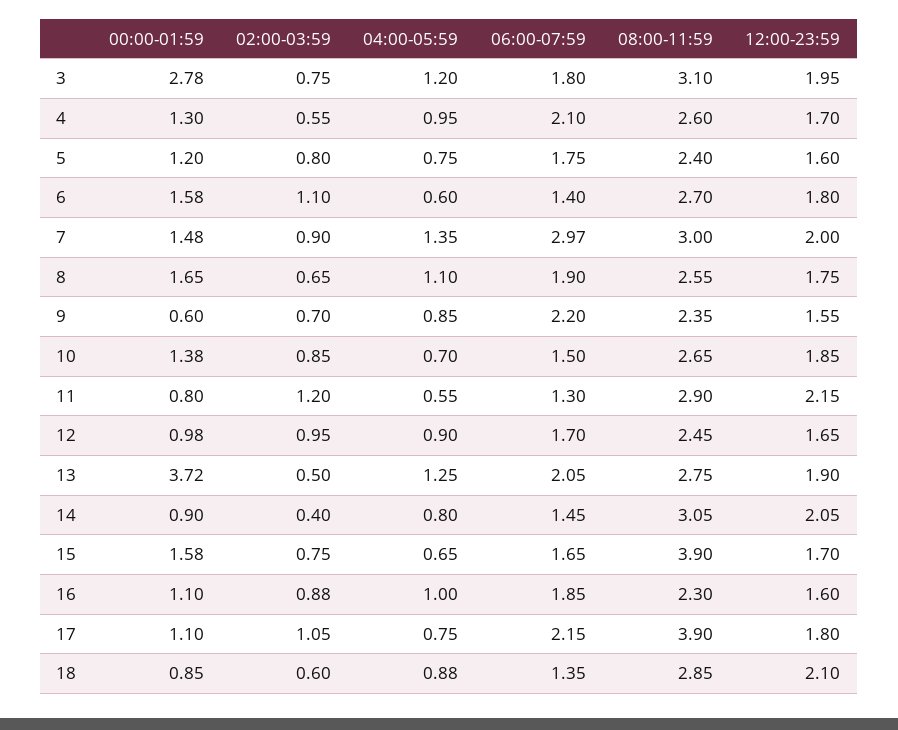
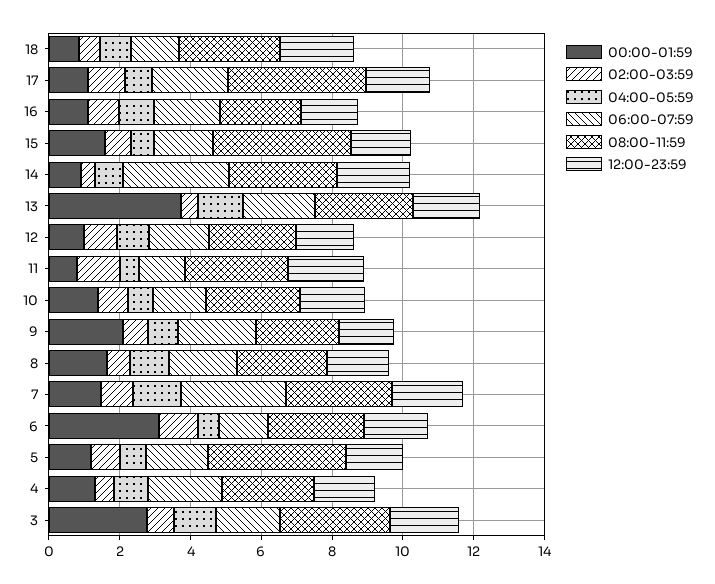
08:00-11:59, 5: 2.4 -> 4
00:00-01:59, 6: 1.58 -> 3
00:00-01:59, 9: 0.6 -> 2
06:00-07:59, 14: 1.45 -> 3

